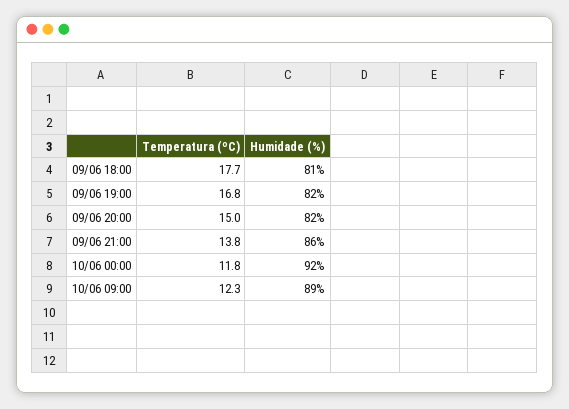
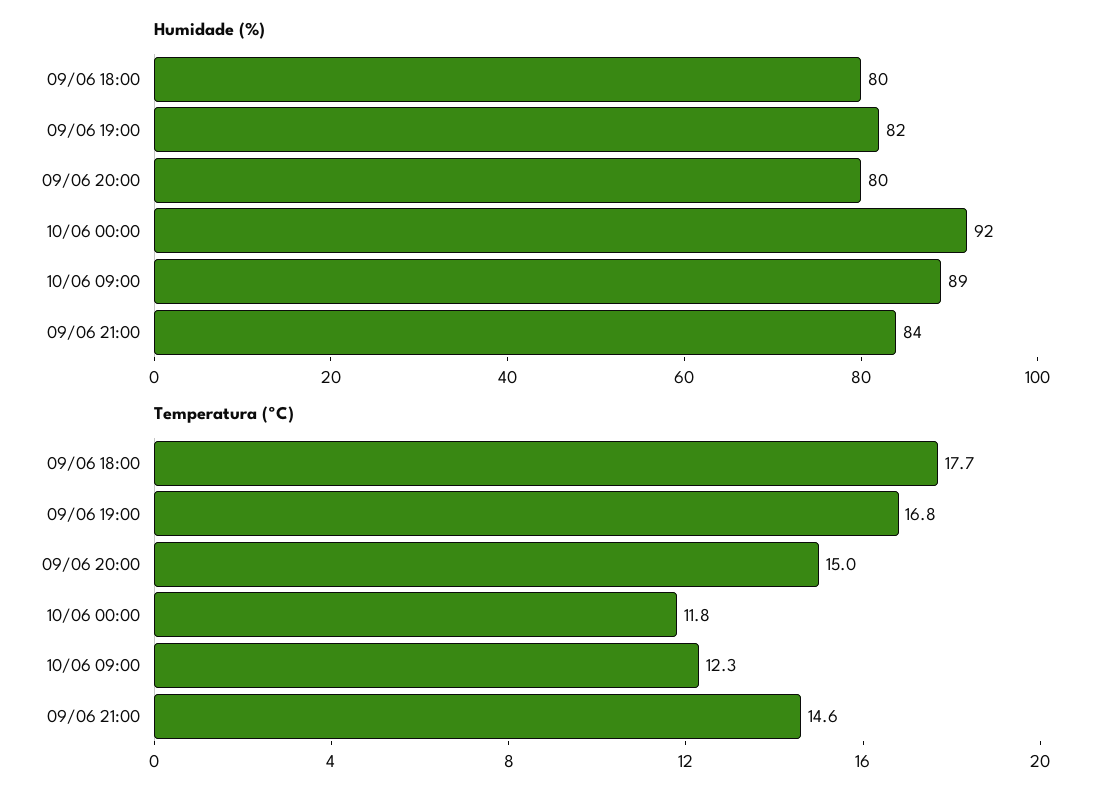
Humidade (%), 09/06 18:00: 81 -> 80
Humidade (%), 09/06 20:00: 82 -> 80
Temperatura (ºC), 09/06 21:00: 13.8 -> 14.6
Humidade (%), 09/06 21:00: 86 -> 84

